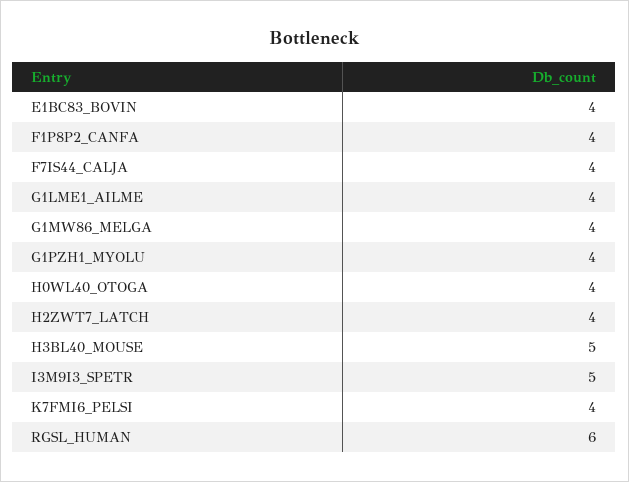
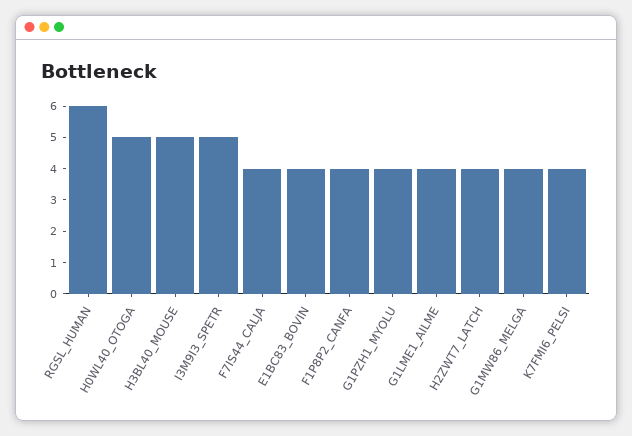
H0WL40_OTOGA: 4 -> 5

